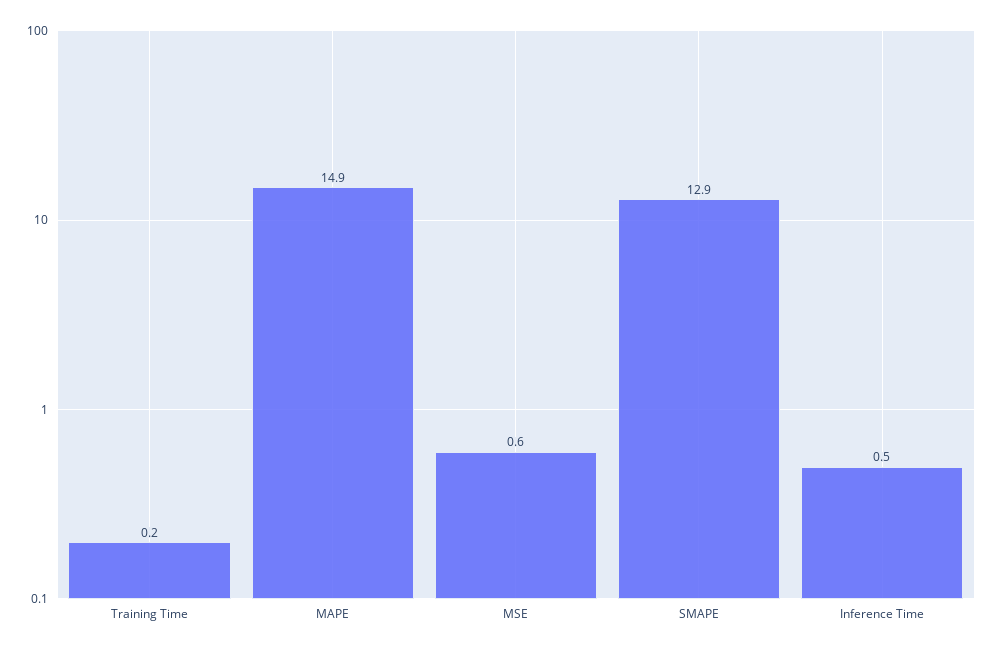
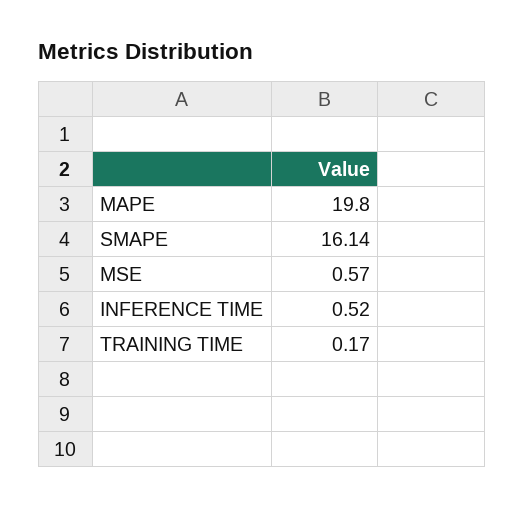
MAPE: 14.9 -> 19.8
SMAPE: 12.9 -> 16.14

